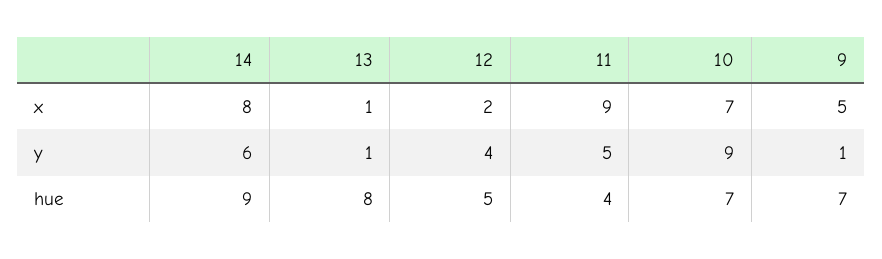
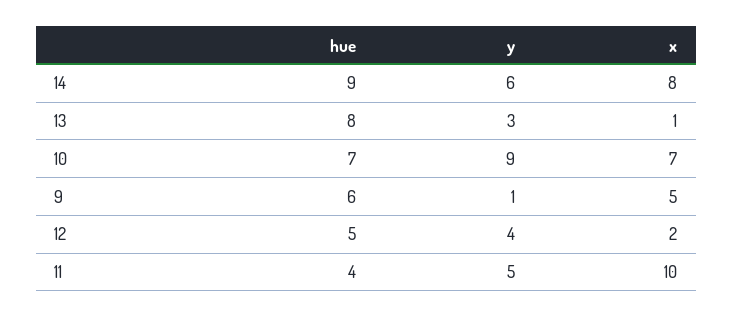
11, x: 9 -> 10
13, y: 1 -> 3
9, hue: 7 -> 6

